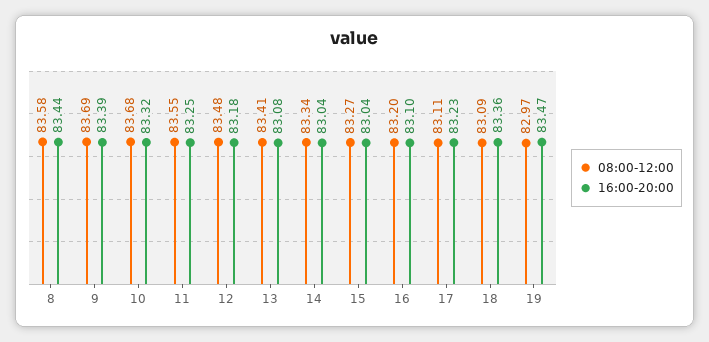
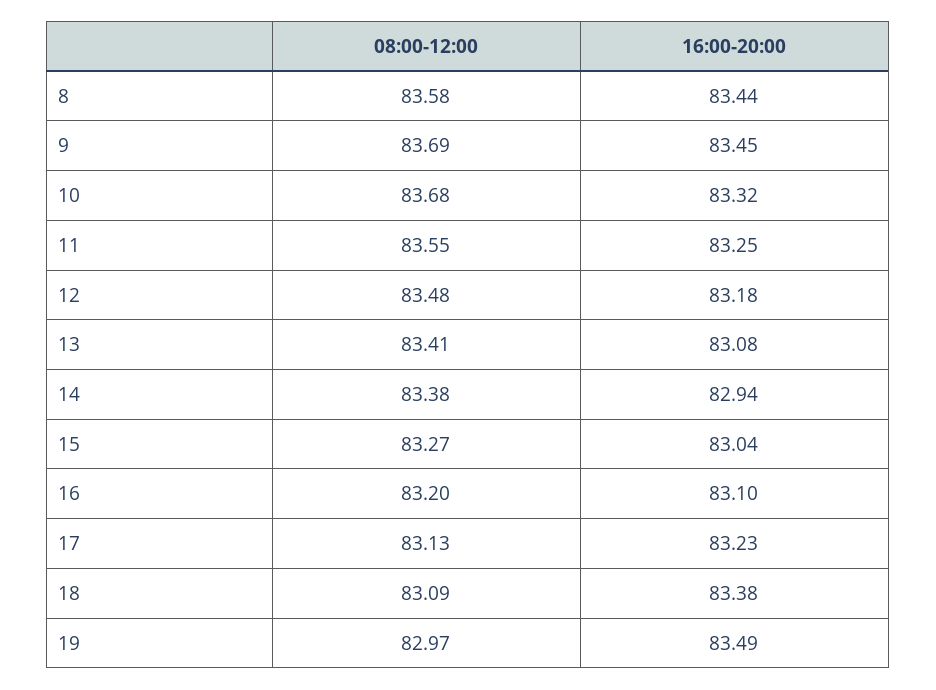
16:00-20:00, 9: 83.39 -> 83.45
08:00-12:00, 14: 83.34 -> 83.38
16:00-20:00, 14: 83.04 -> 82.94
08:00-12:00, 17: 83.11 -> 83.13
16:00-20:00, 18: 83.36 -> 83.38
16:00-20:00, 19: 83.47 -> 83.49

